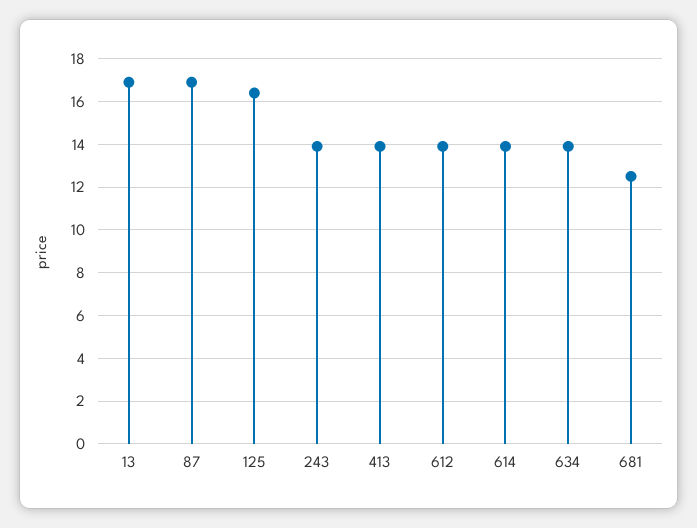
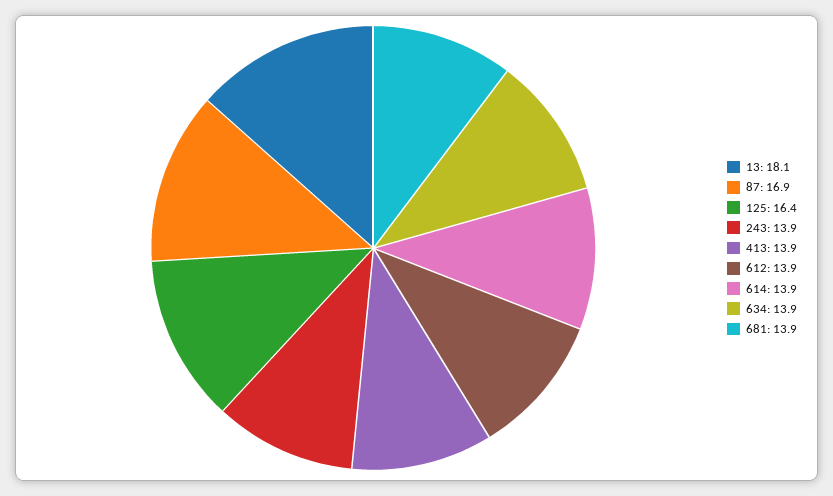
13: 17 -> 18.1
681: 12.5 -> 13.9

